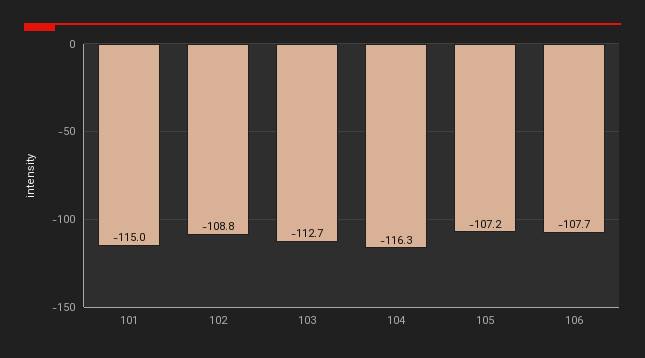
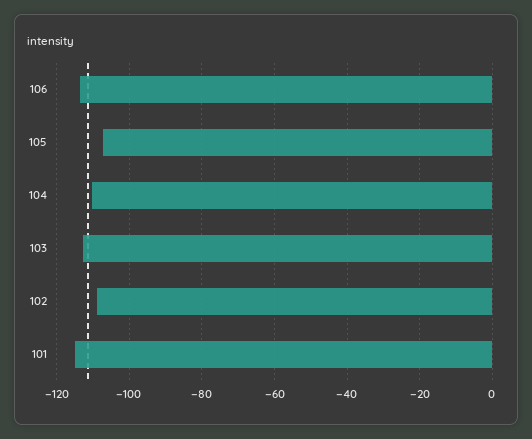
104: -116.3 -> -110
106: -107.7 -> -114

